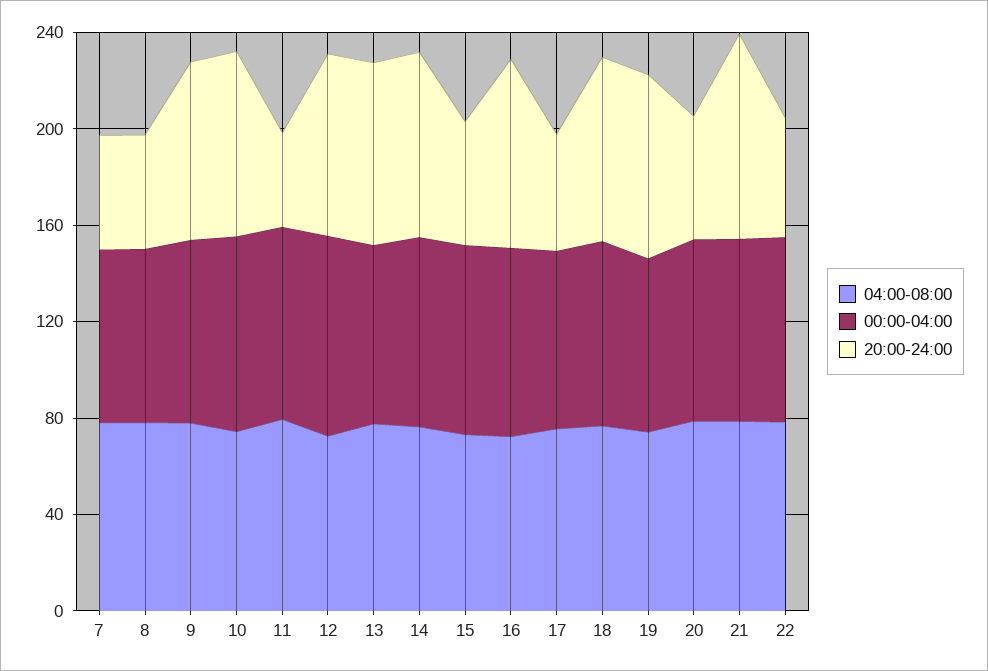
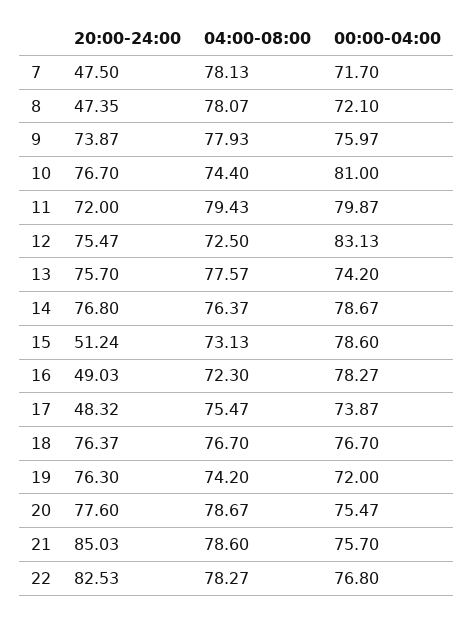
20:00-24:00, 11: 40 -> 72
20:00-24:00, 16: 80 -> 49.03
20:00-24:00, 20: 50 -> 77.6
20:00-24:00, 22: 50 -> 82.53

